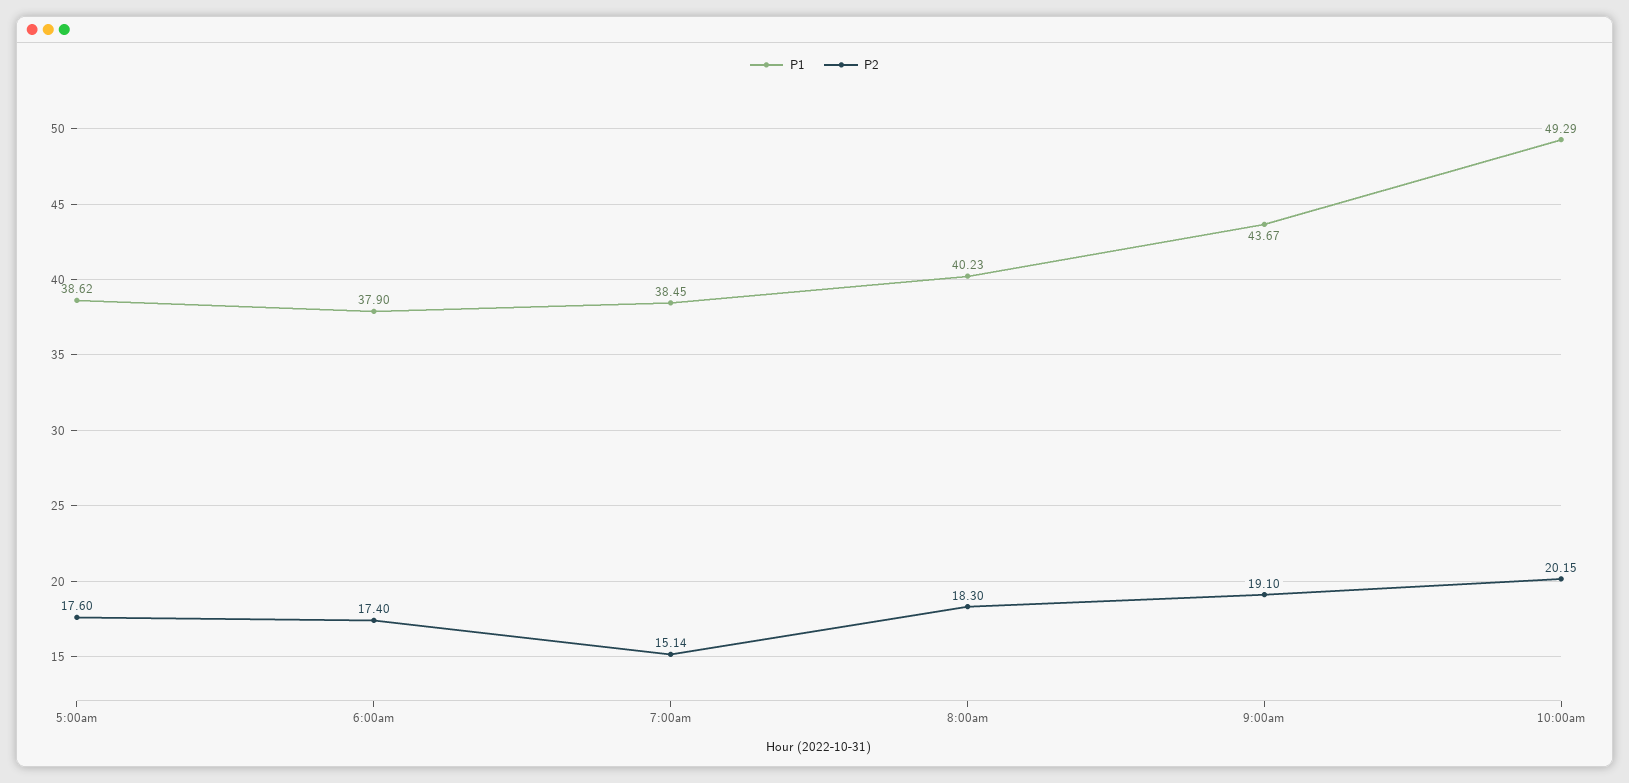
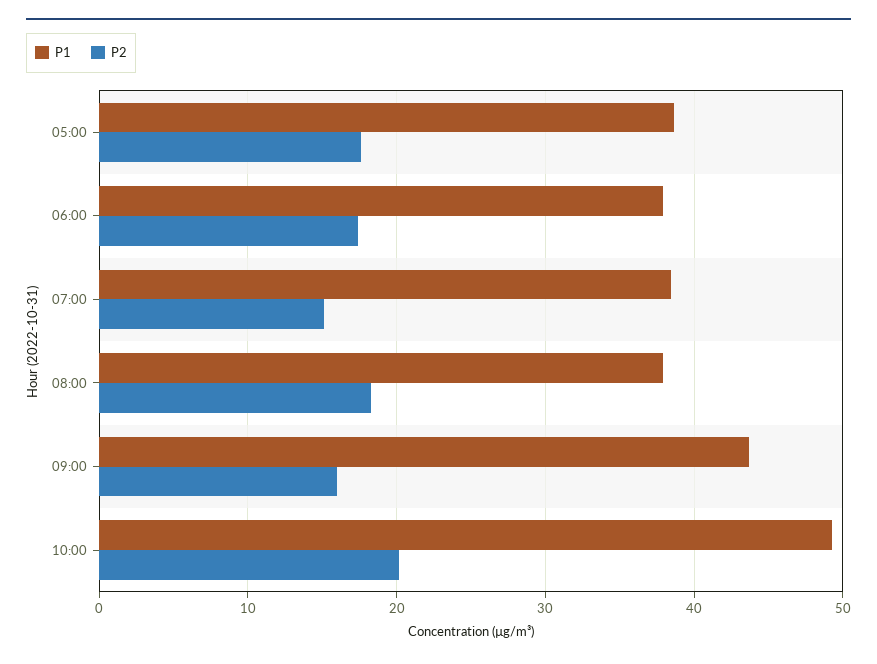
P1, 8:00am: 40.23 -> 38
P2, 9:00am: 19.1 -> 16

